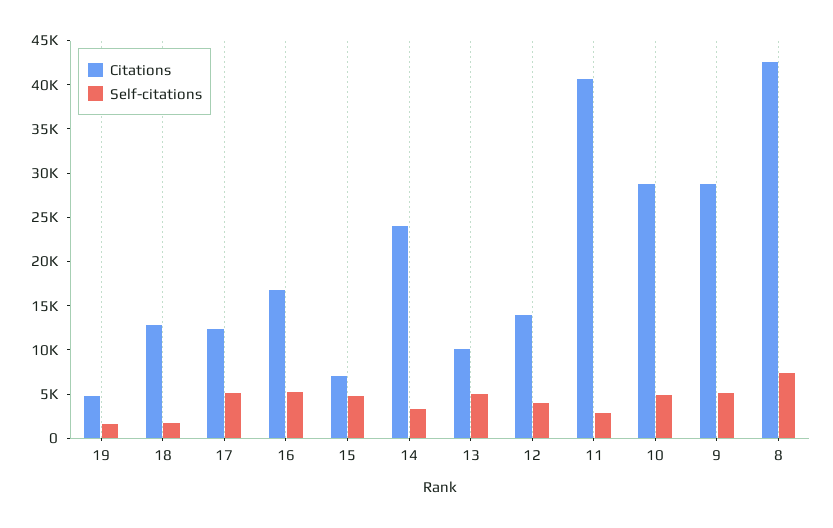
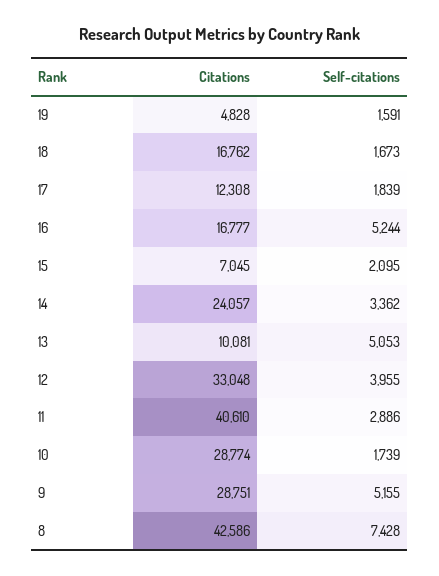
Citations, 18: 13000 -> 16762
Self-citations, 17: 5000 -> 1839
Self-citations, 15: 5000 -> 2095
Citations, 12: 14000 -> 33048
Self-citations, 10: 5000 -> 1739

